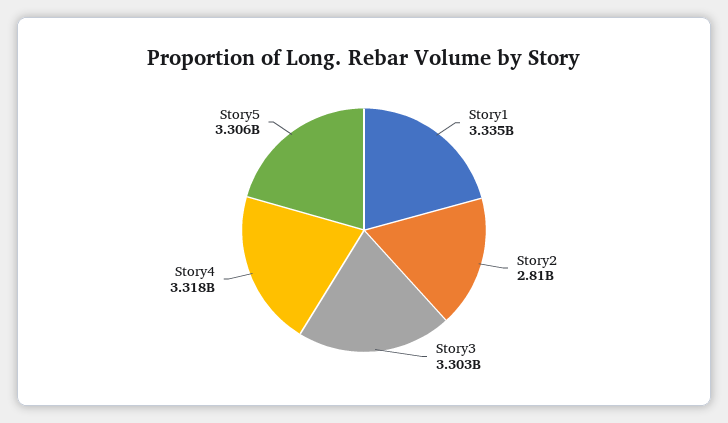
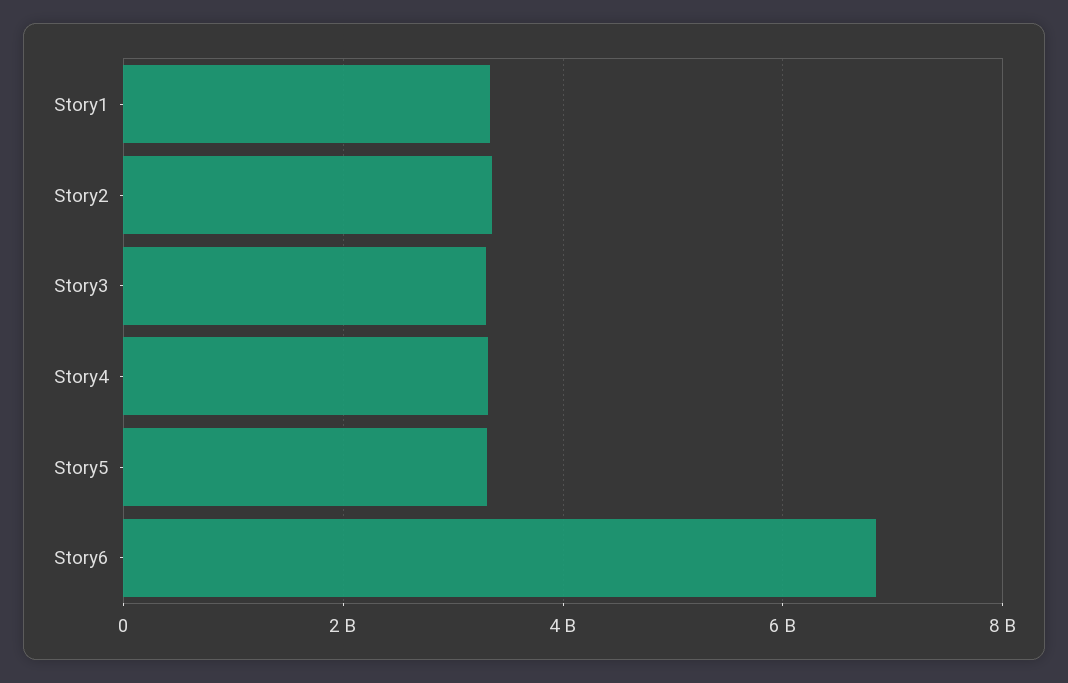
Story2: 2810000000 -> 3400000000
Story6: none -> 6800000000

